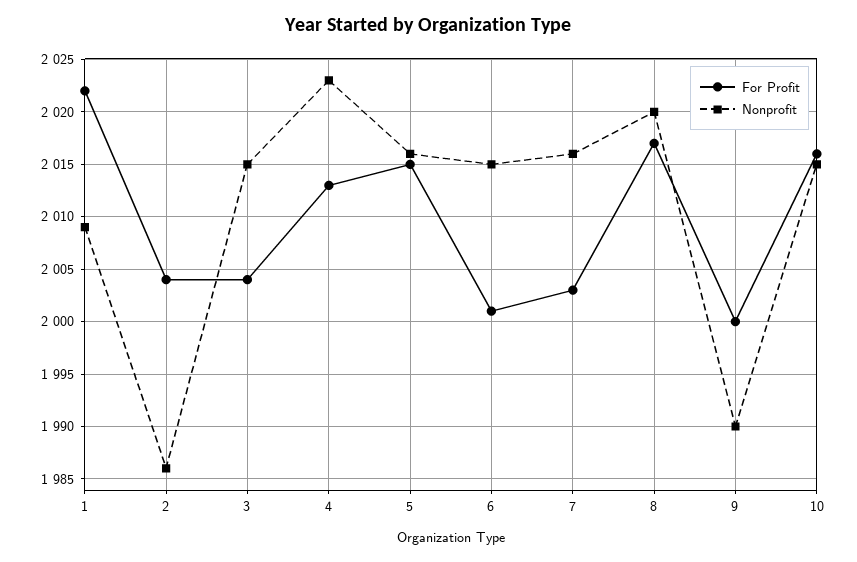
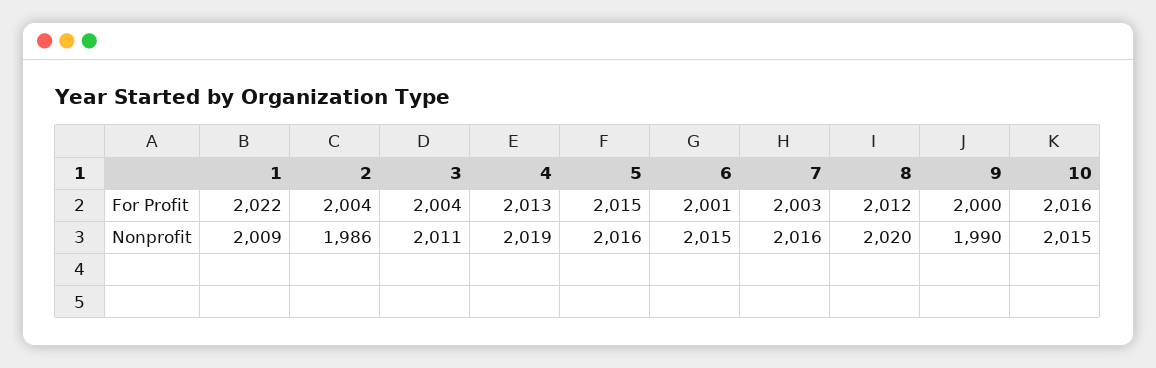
Nonprofit, 3: 2015 -> 2011
Nonprofit, 4: 2023 -> 2019
For Profit, 8: 2017 -> 2012

